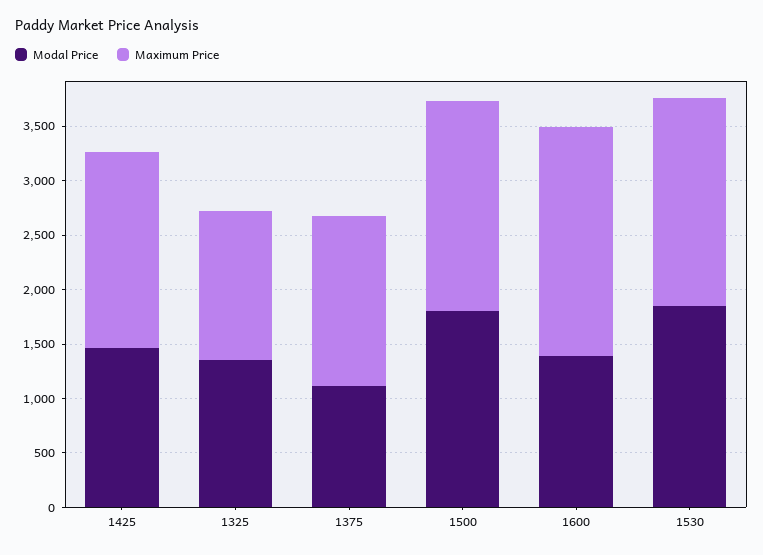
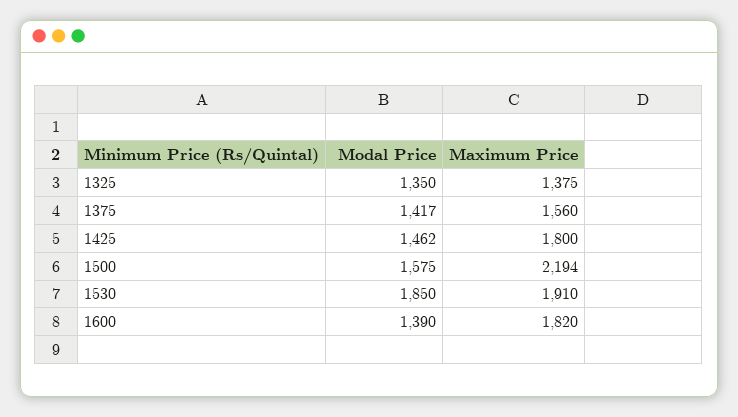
Modal Price, 1375: 1100 -> 1417
Modal Price, 1500: 1800 -> 1575
Maximum Price, 1500: 1900 -> 2194
Maximum Price, 1600: 2100 -> 1820

